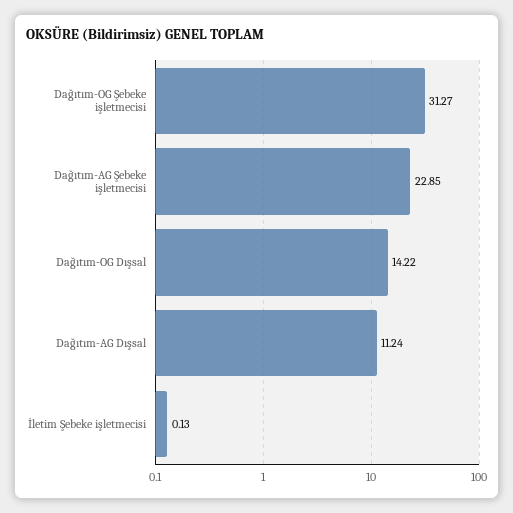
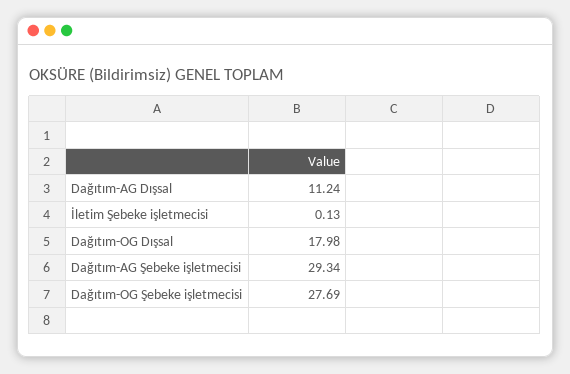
Dağıtım-OG Şebeke işletmecisi: 31.27 -> 27.69
Dağıtım-AG Şebeke işletmecisi: 22.85 -> 29.34
Dağıtım-OG Dışsal: 14.22 -> 17.98

